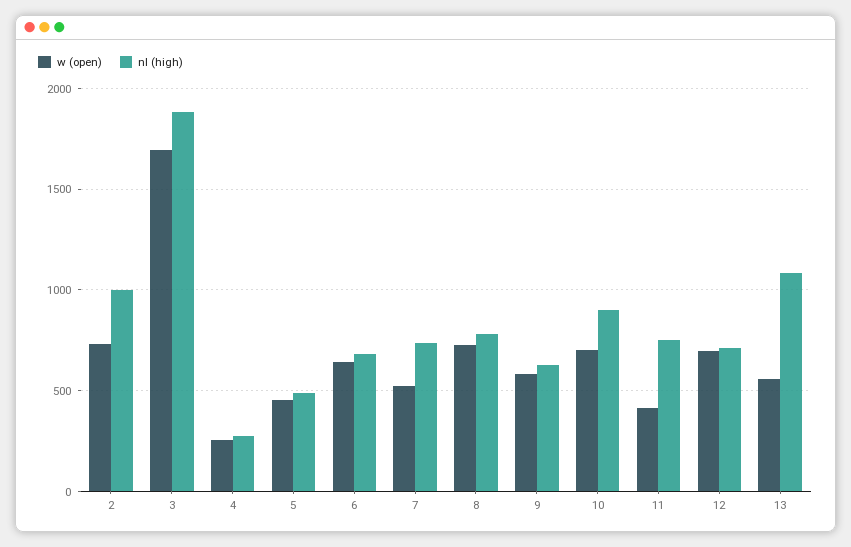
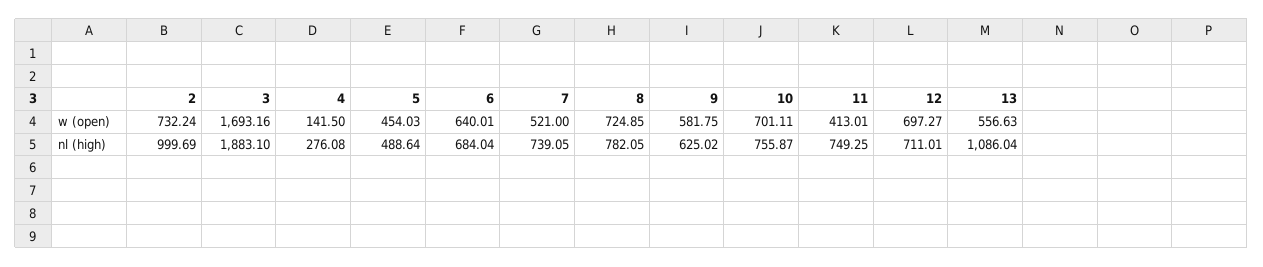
w (open), 4: 250 -> 141.5
nl (high), 10: 900 -> 755.87

